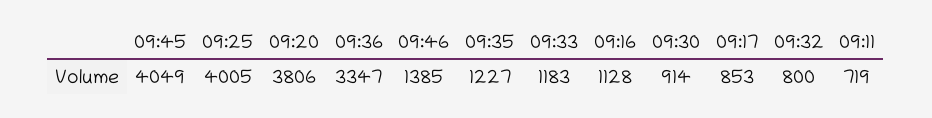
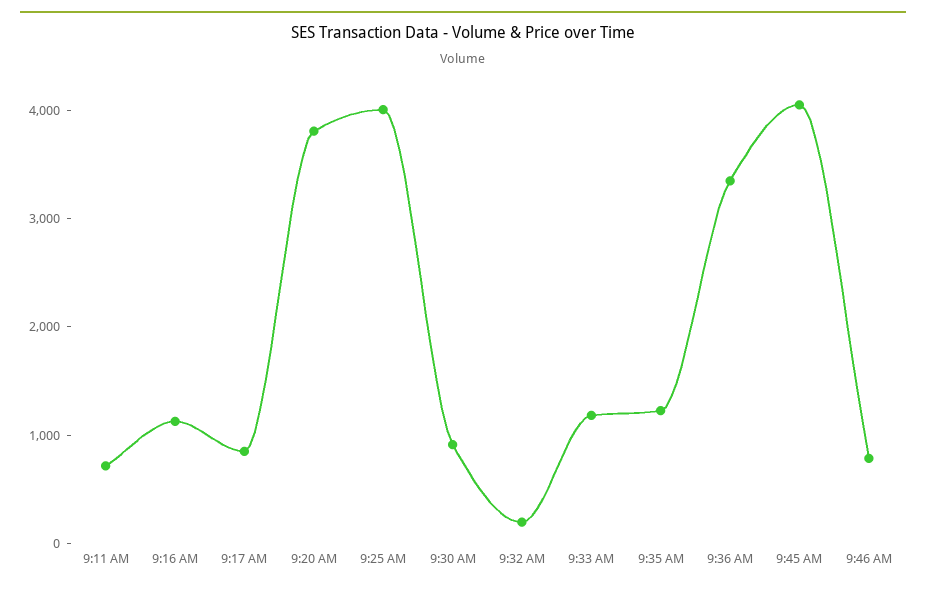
09:46: 1385 -> 800
09:32: 800 -> 200

